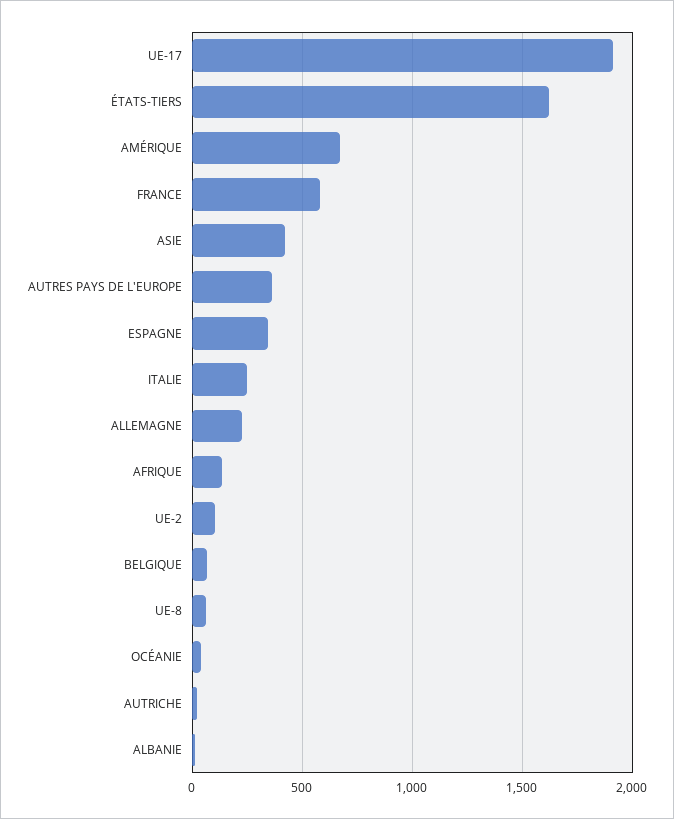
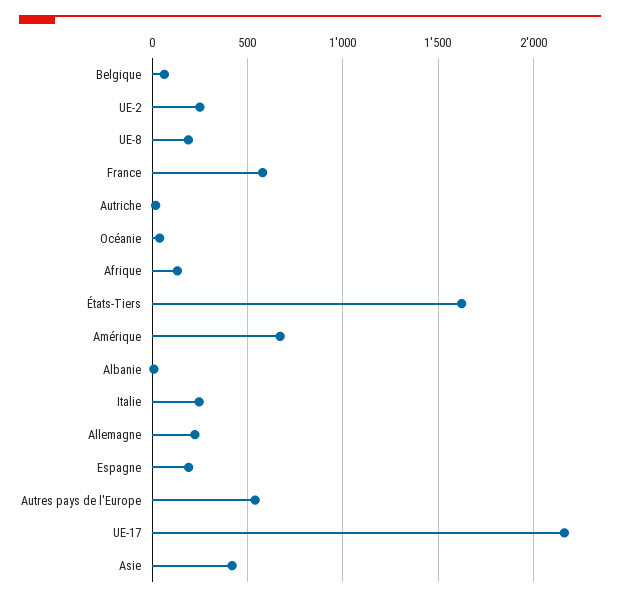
UE-17: 1900 -> 2150
AUTRES PAYS DE L'EUROPE: 350 -> 550
ESPAGNE: 350 -> 200
UE-2: 100 -> 250
UE-8: 50 -> 200

